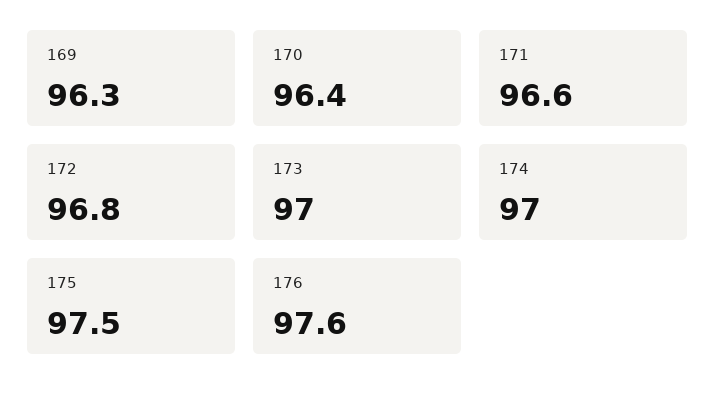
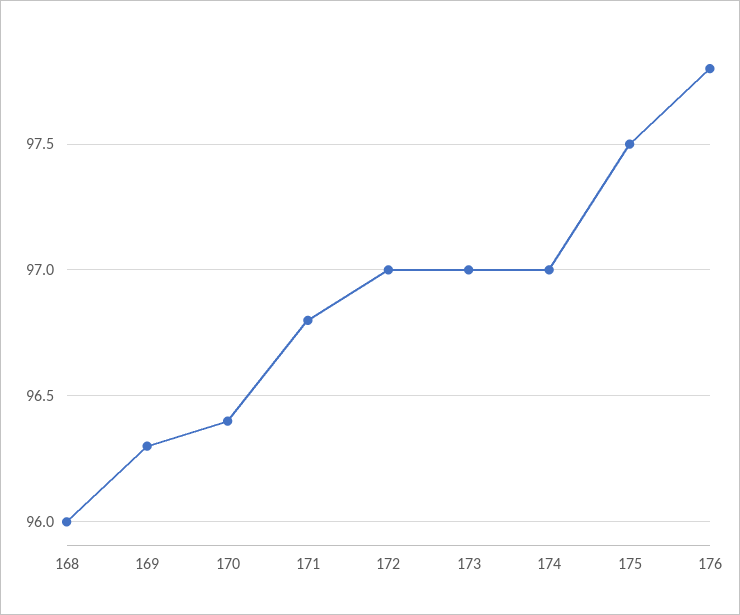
171: 96.6 -> 96.8
172: 96.8 -> 97
176: 97.6 -> 97.8
168: none -> 96

